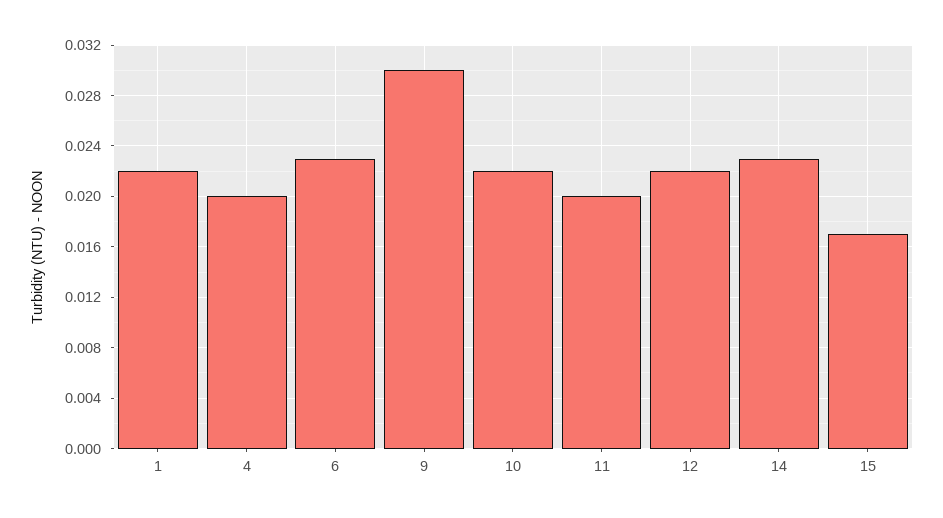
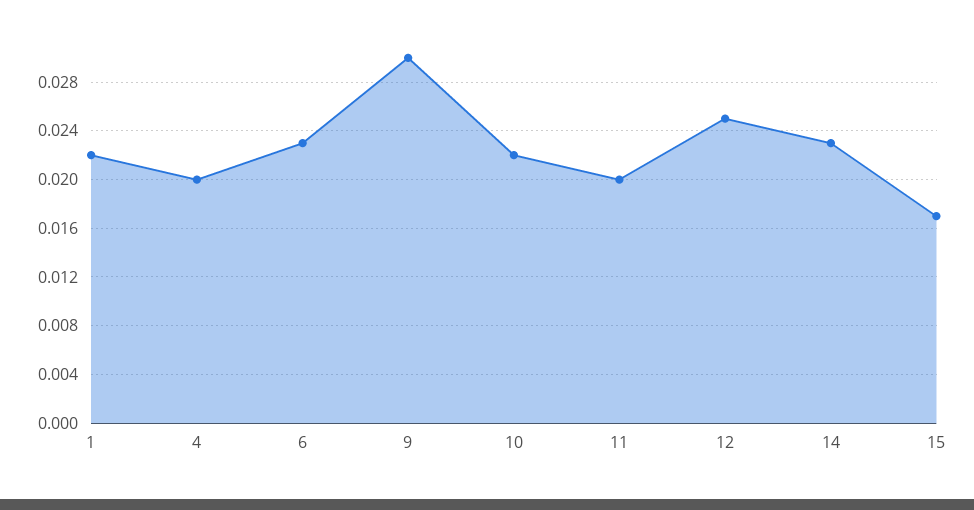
12: 0.022 -> 0.025

